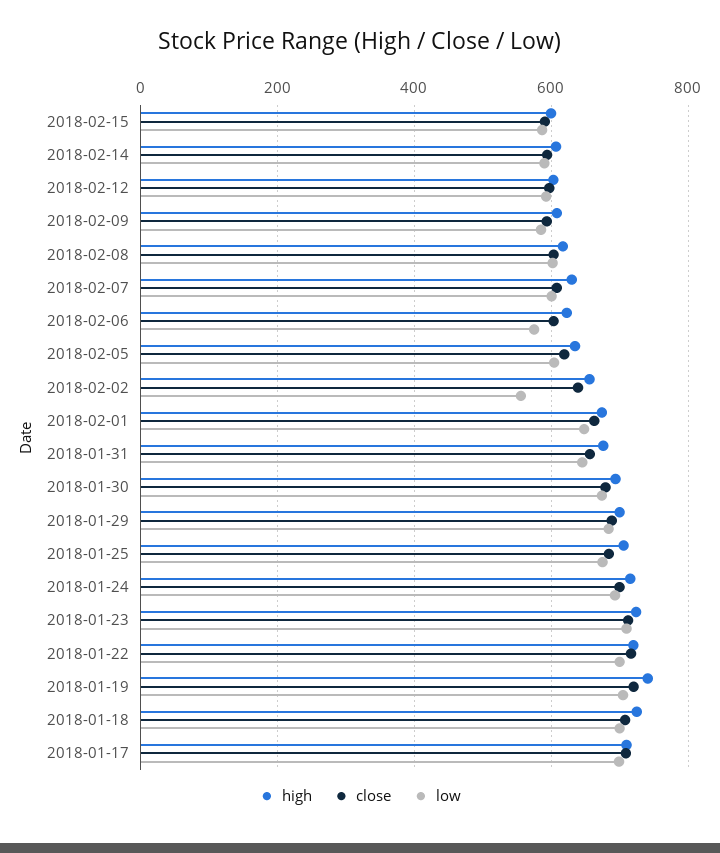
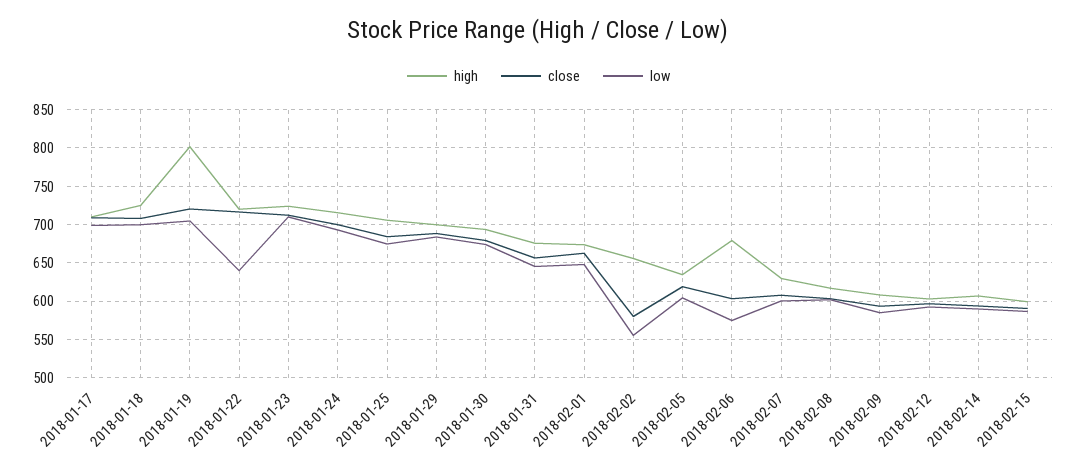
high, 2018-02-06: 620 -> 680
close, 2018-02-02: 640 -> 580
low, 2018-01-22: 700 -> 640
high, 2018-01-19: 740 -> 800

